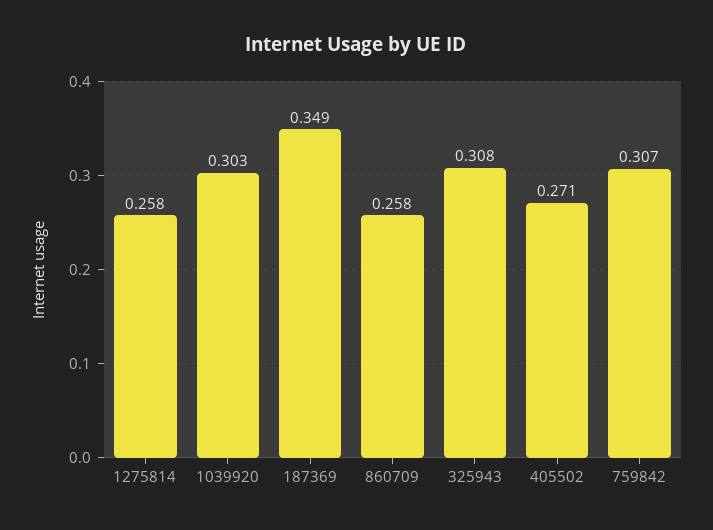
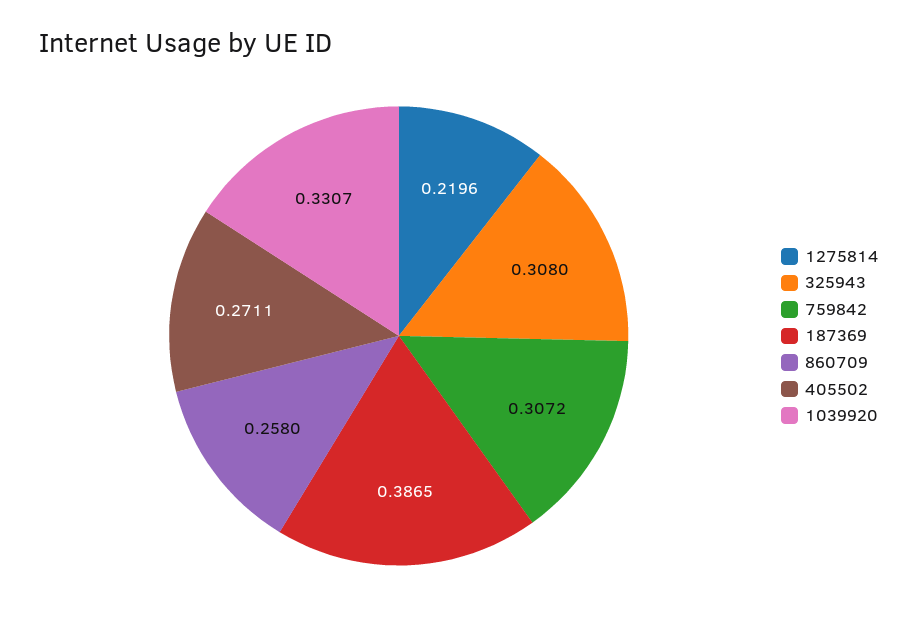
1275814: 0.258 -> 0.2196
1039920: 0.303 -> 0.3307
187369: 0.349 -> 0.3865

